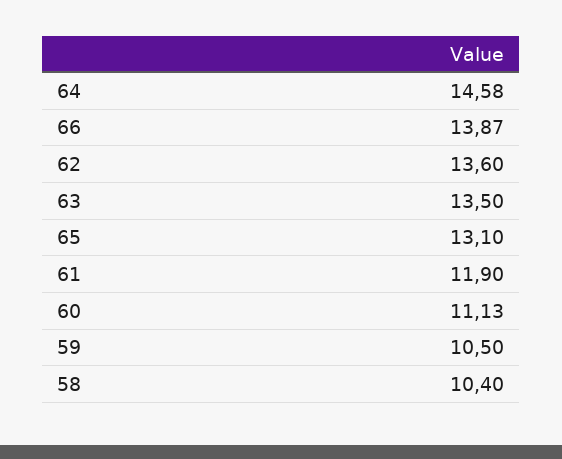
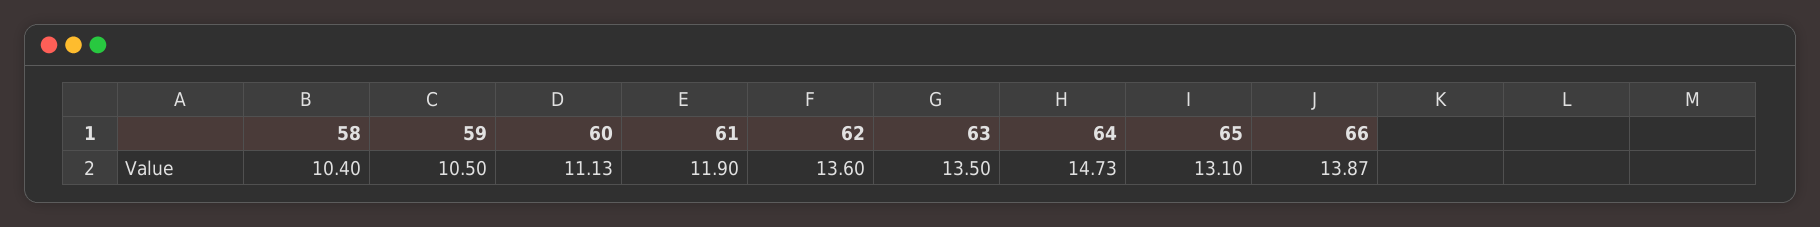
64: 14.58 -> 14.73

